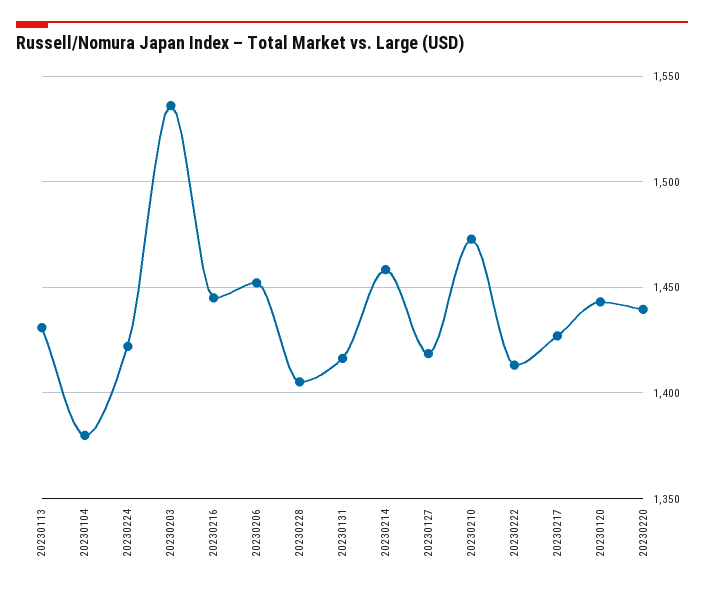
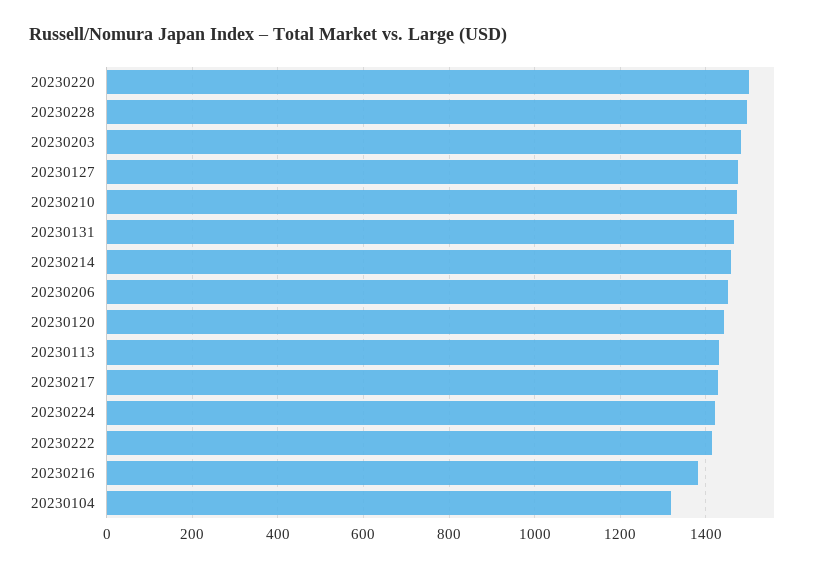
20230104: 1380 -> 1320
20230203: 1535 -> 1480
20230216: 1445 -> 1380
20230228: 1405 -> 1500
20230131: 1415 -> 1460
20230127: 1420 -> 1480
20230220: 1440 -> 1500

